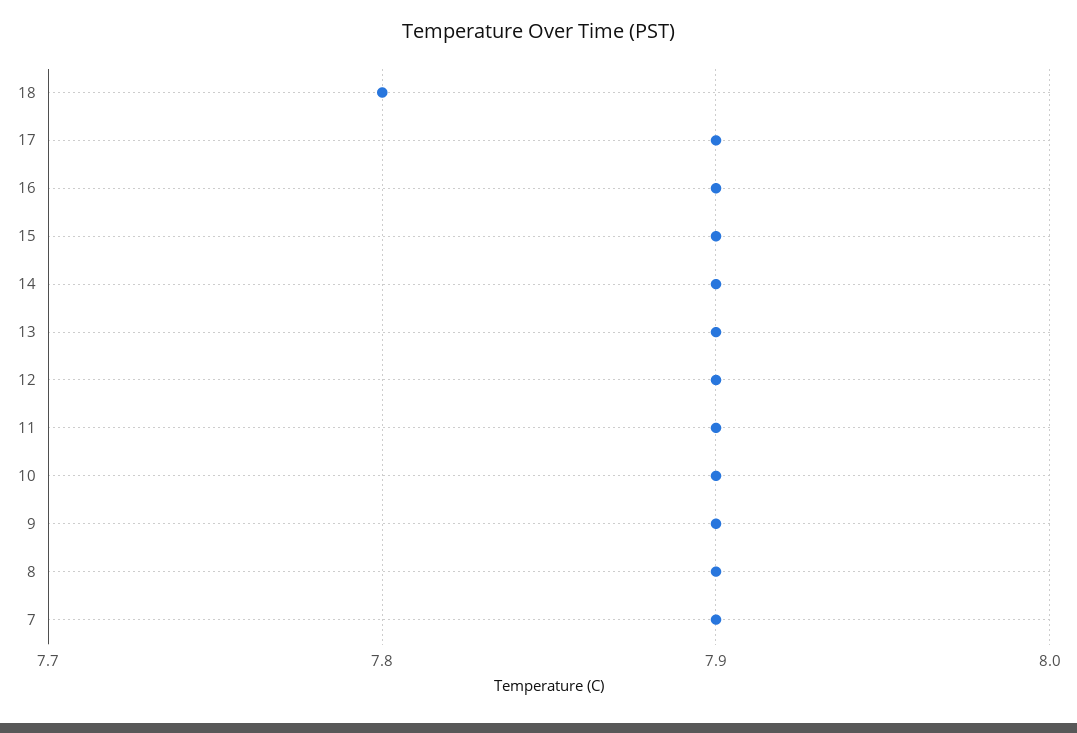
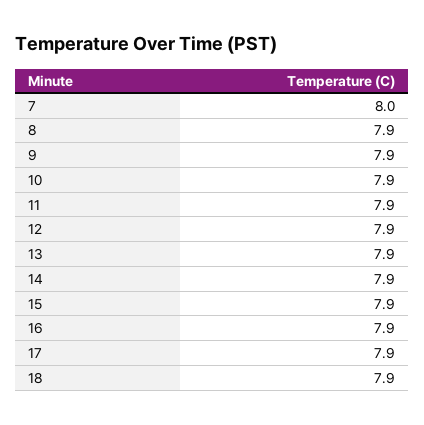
18: 7.8 -> 7.9
7: 7.9 -> 8

